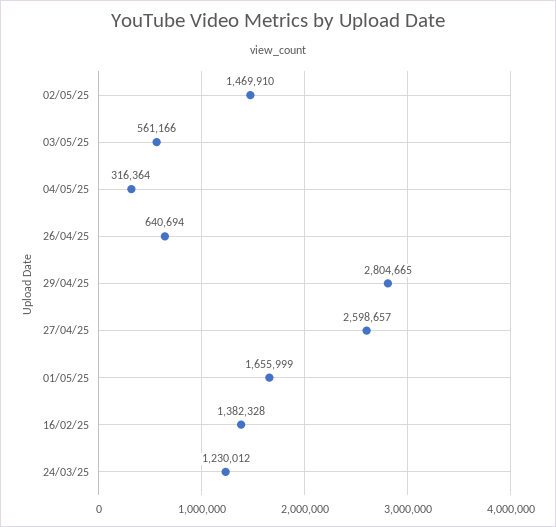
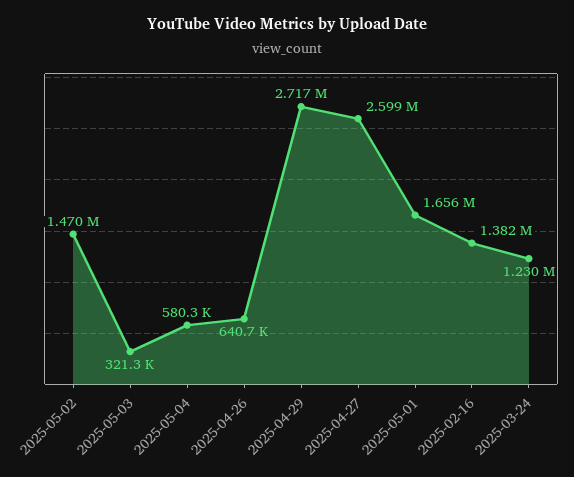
03/05/25: 561166 -> 321300
04/05/25: 316364 -> 580300
29/04/25: 2804665 -> 2717000

